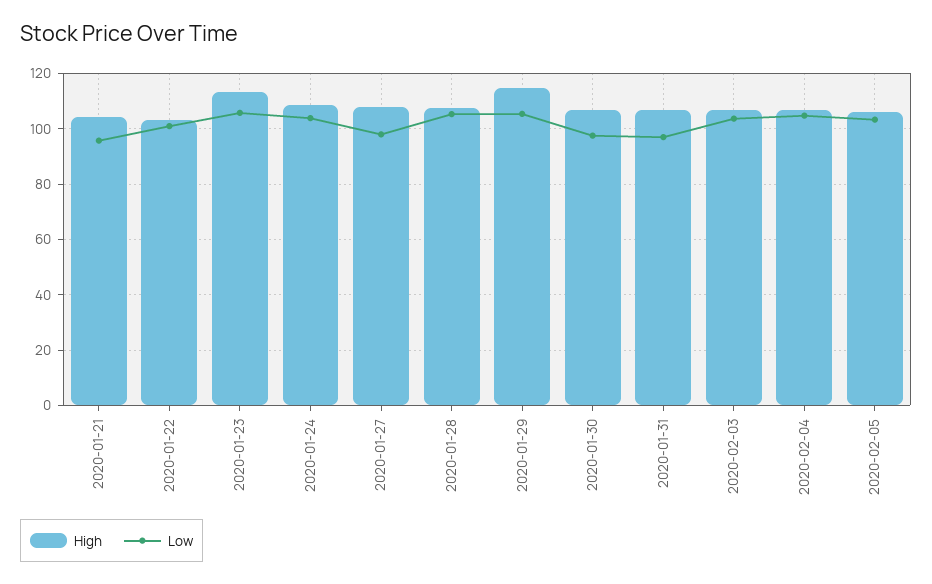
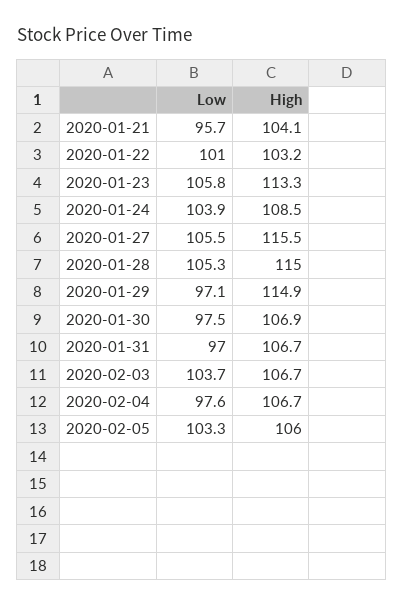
High, 2020-01-27: 107.5 -> 115.5
Low, 2020-01-27: 97.5 -> 105.5
High, 2020-01-28: 107.5 -> 115
Low, 2020-01-29: 105 -> 97.1
Low, 2020-02-04: 105 -> 97.6

